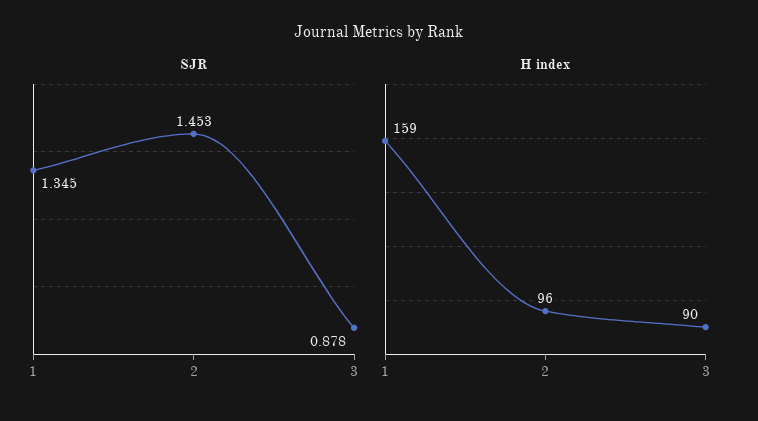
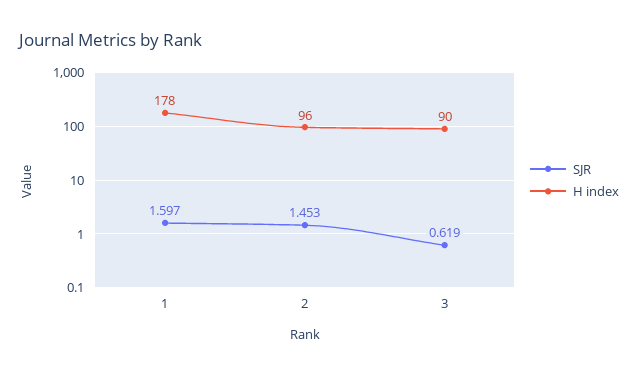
SJR, 1: 1.345 -> 1.597
SJR, 3: 0.878 -> 0.619
H index, 1: 159 -> 178

